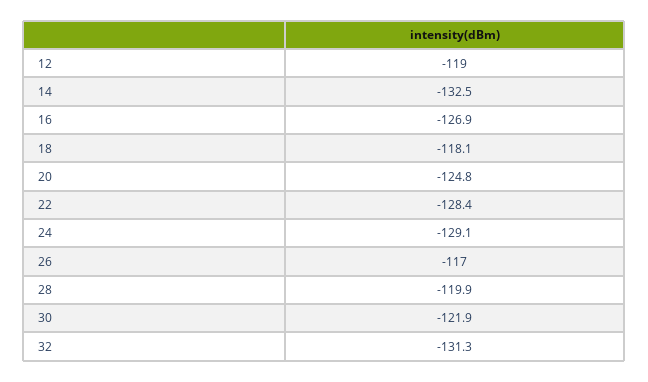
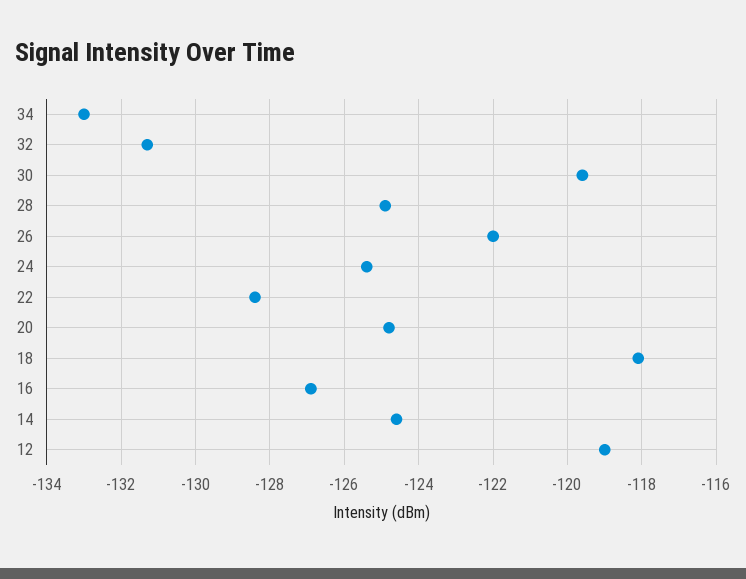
14: -132.5 -> -124.5
24: -129.1 -> -125.5
26: -117 -> -122
28: -119.9 -> -125
30: -121.9 -> -119.5
34: none -> -133

